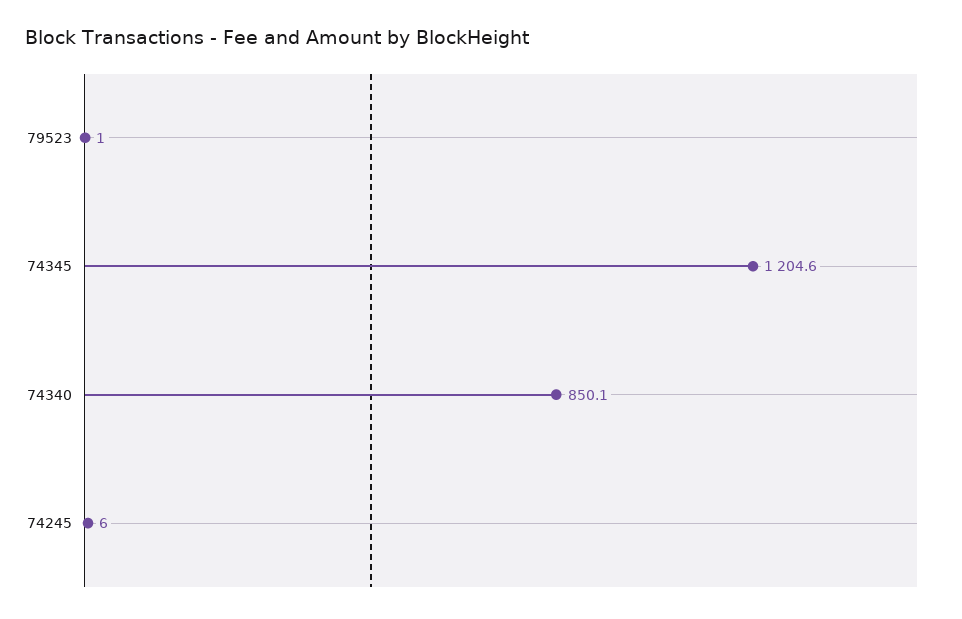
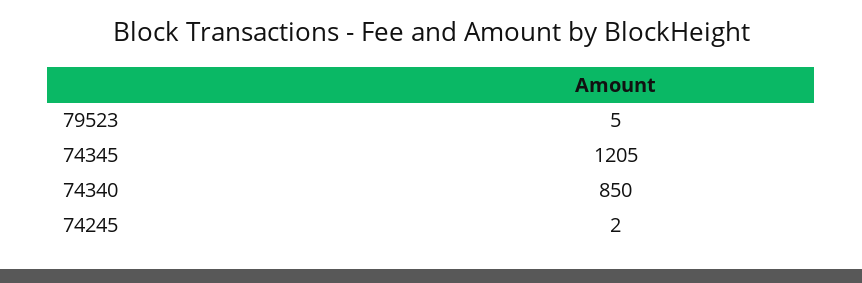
79523: 1 -> 5
74245: 6 -> 2

